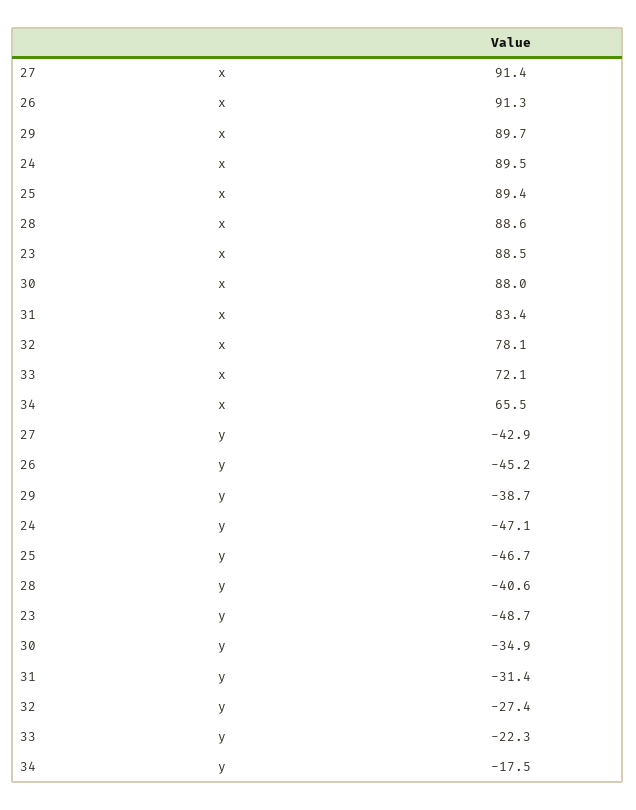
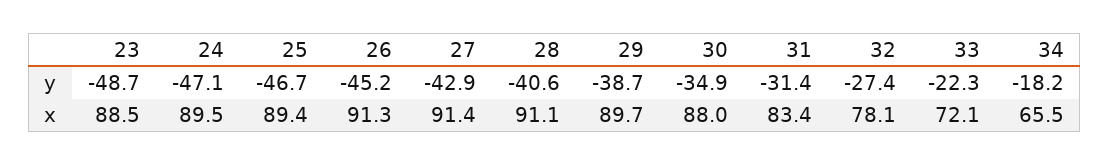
28, x: 88.6 -> 91.1
34, y: -17.5 -> -18.2

